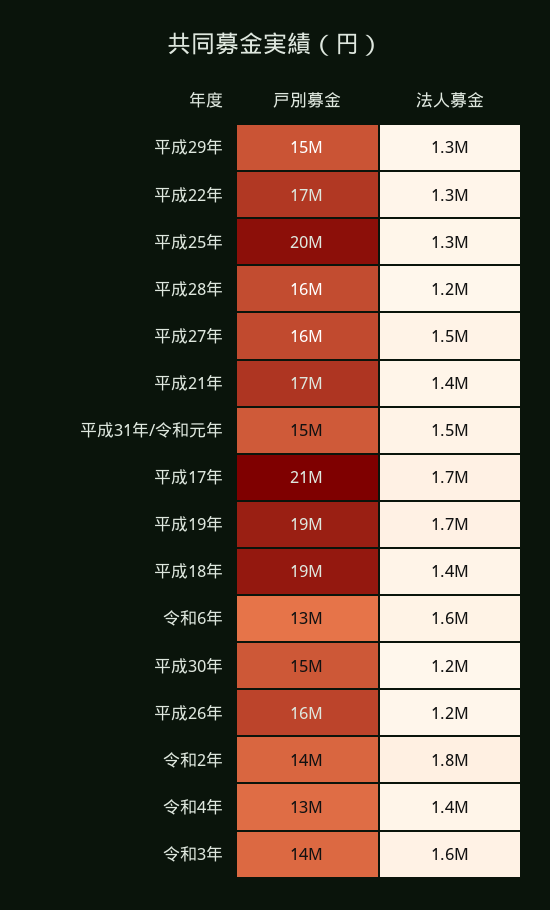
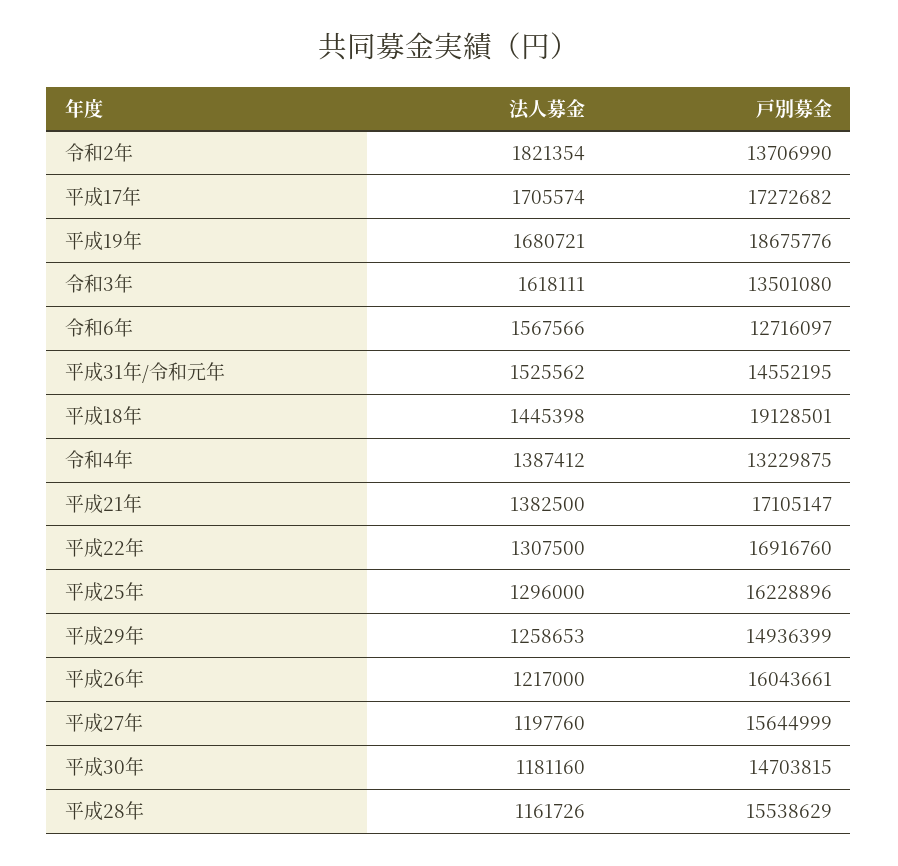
戸別募金, 平成25年: 20000000 -> 16228896
法人募金, 平成27年: 1500000 -> 1197760
戸別募金, 平成17年: 21000000 -> 17272682

